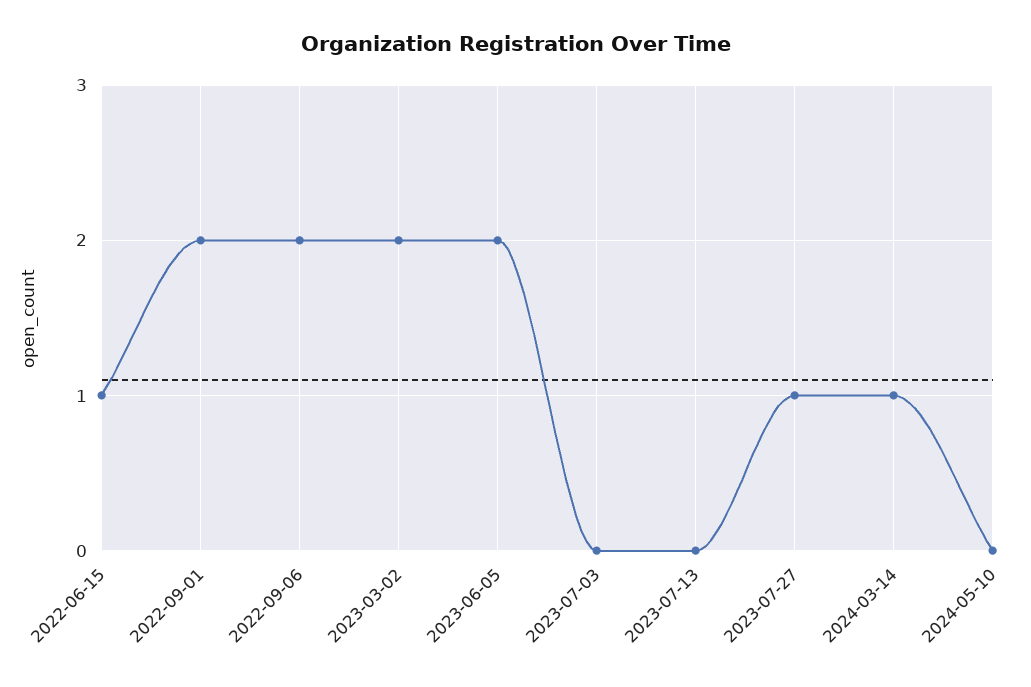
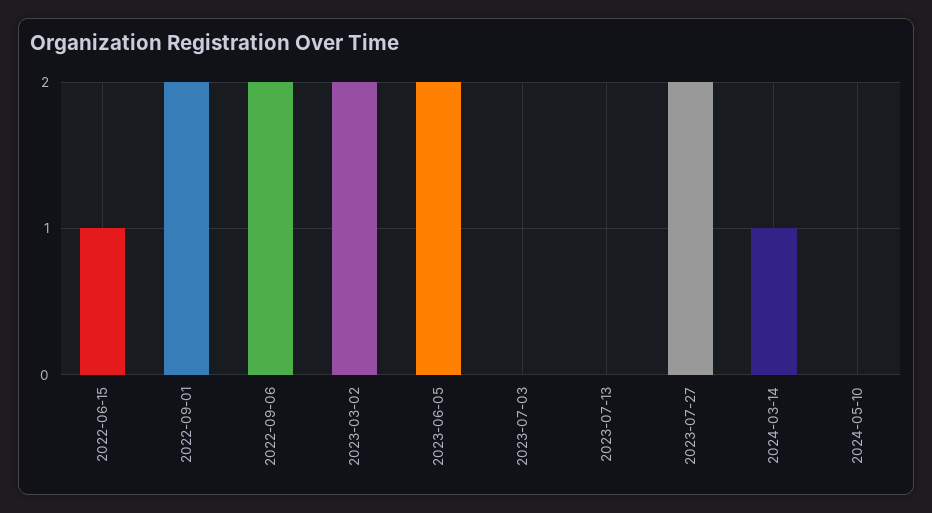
2023-07-27: 1 -> 2

